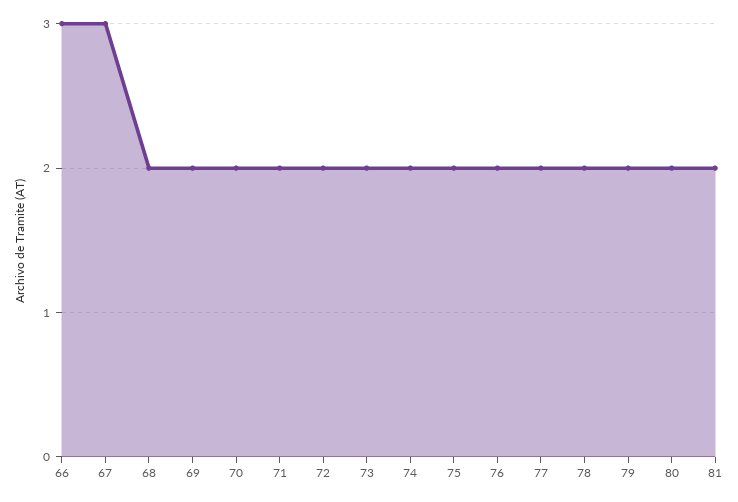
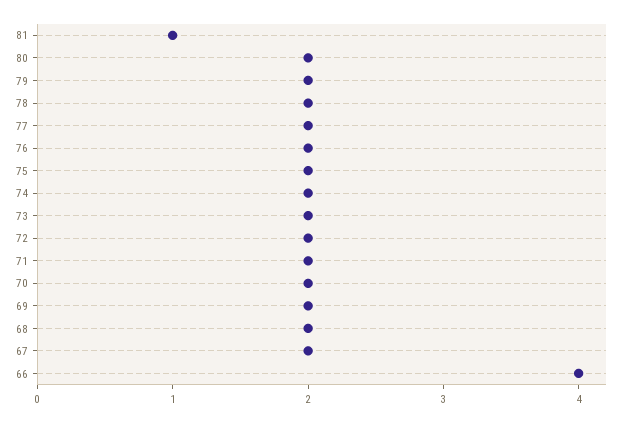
66: 3 -> 4
67: 3 -> 2
81: 2 -> 1

